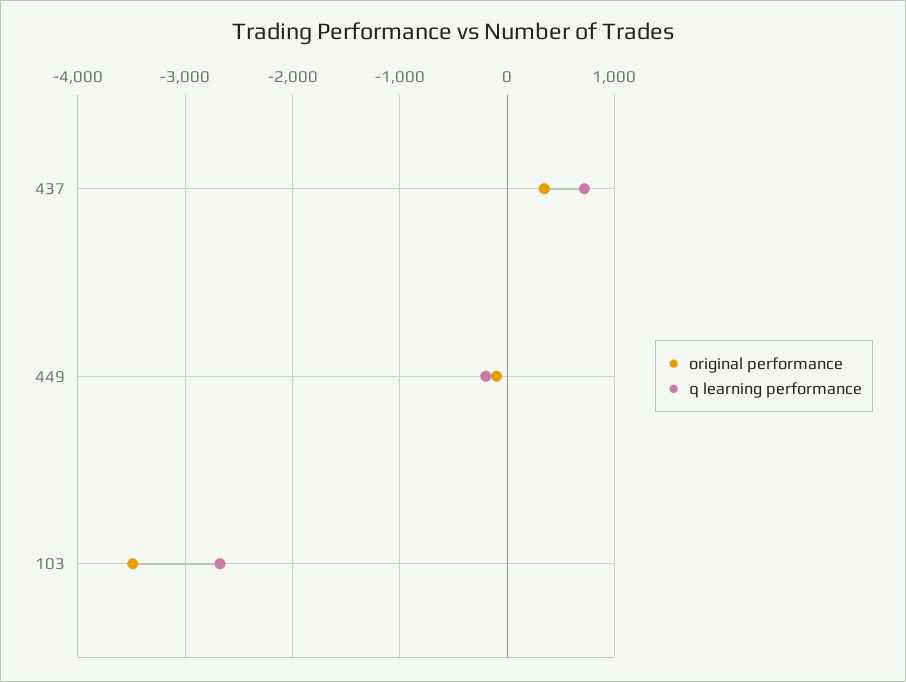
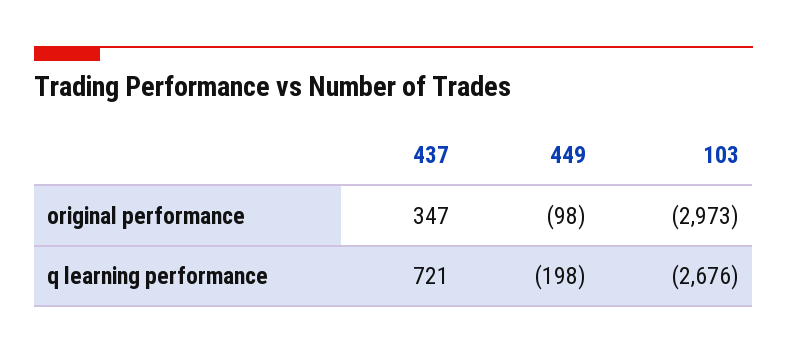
original performance, 103: -3500 -> -2973

